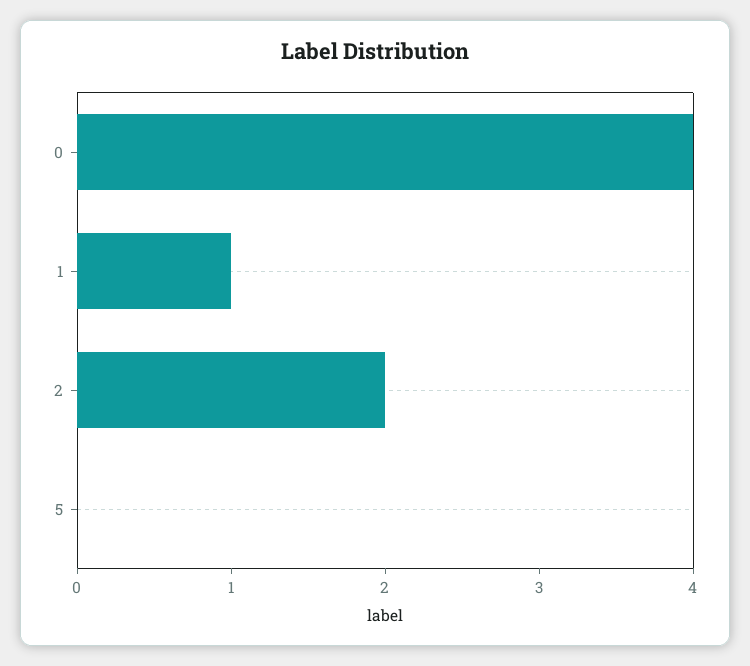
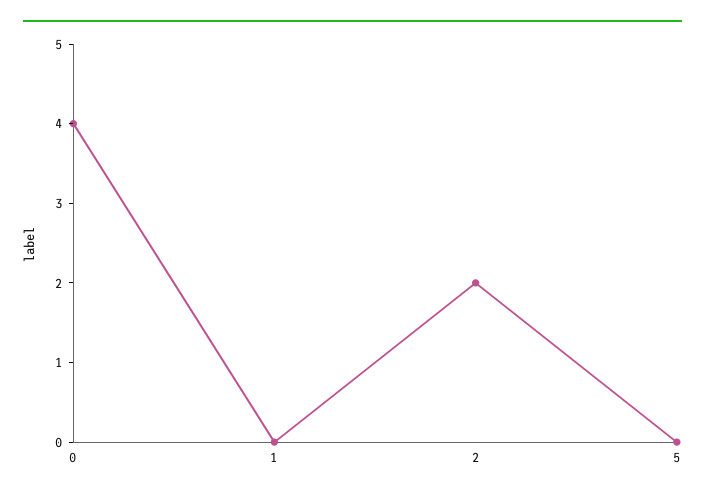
1: 1 -> 0

